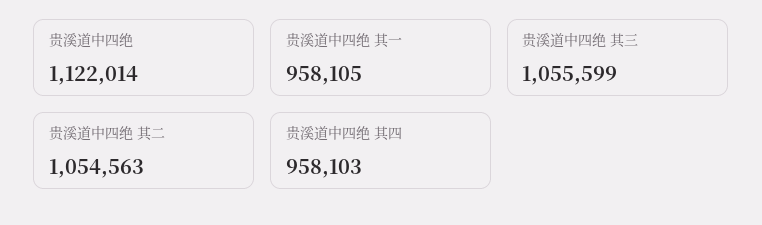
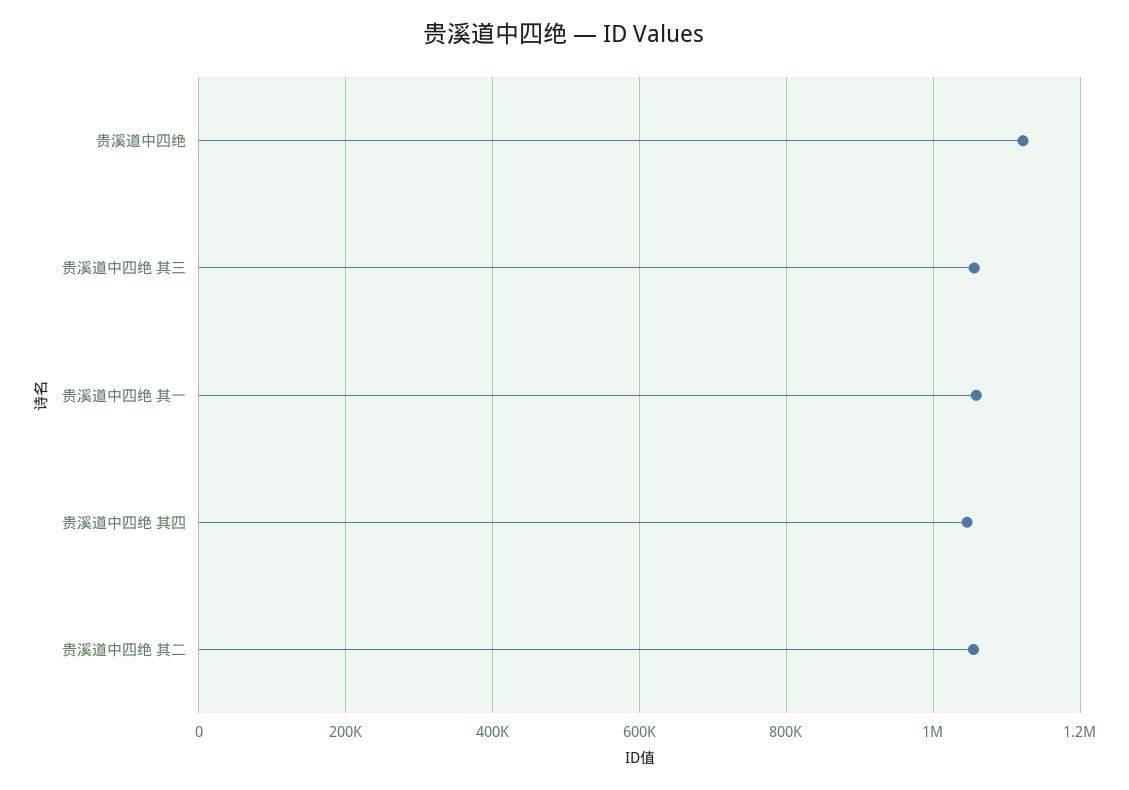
贵溪道中四绝 其一: 958105 -> 1060000
贵溪道中四绝 其四: 958103 -> 1040000

